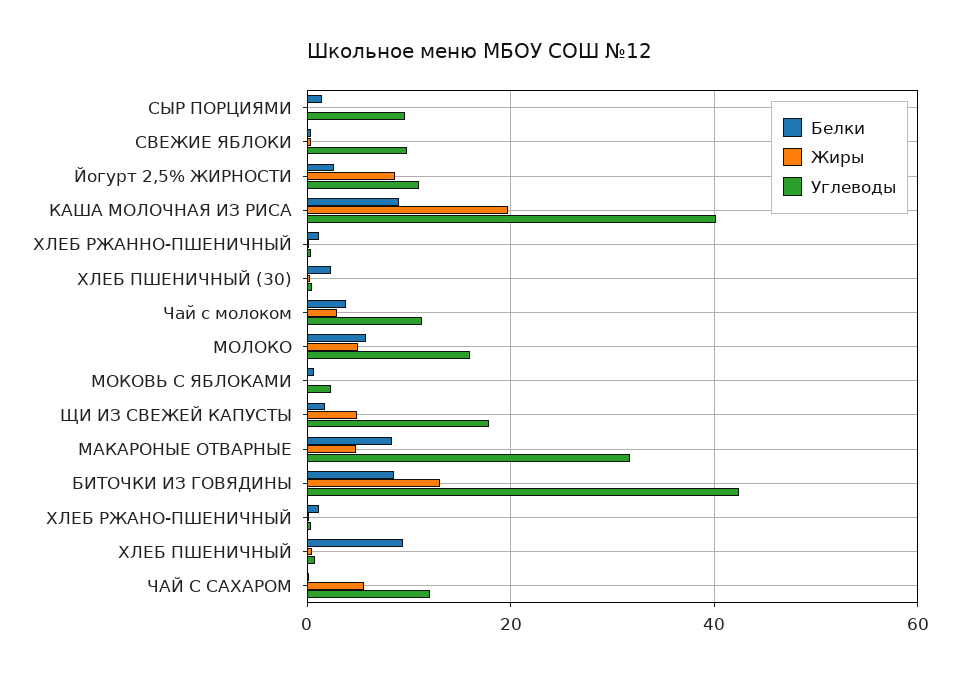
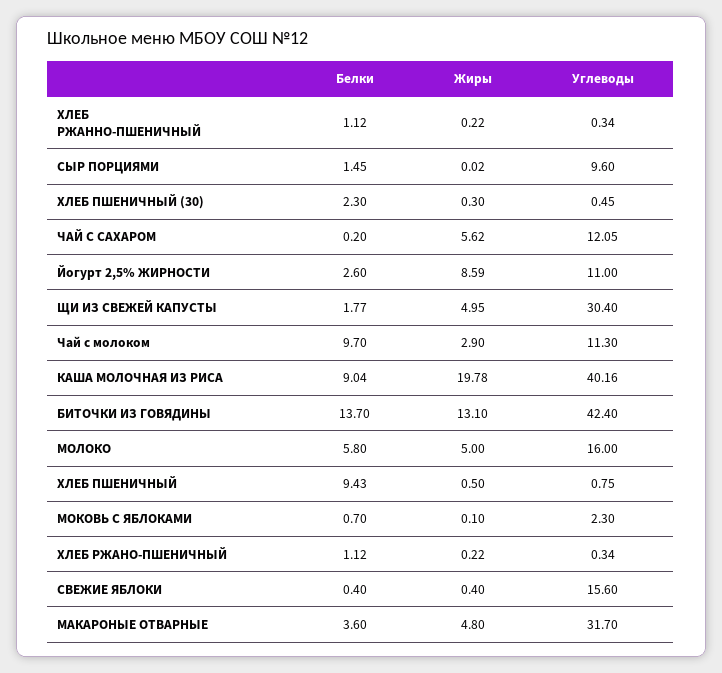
Углеводы, СВЕЖИЕ ЯБЛОКИ: 10 -> 15.6
Белки, Чай с молоком: 4 -> 9.7
Углеводы, ЩИ ИЗ СВЕЖЕЙ КАПУСТЫ: 18 -> 30.4
Белки, МАКАРОНЫЕ ОТВАРНЫЕ: 8 -> 3.6
Белки, БИТОЧКИ ИЗ ГОВЯДИНЫ: 8 -> 13.7

